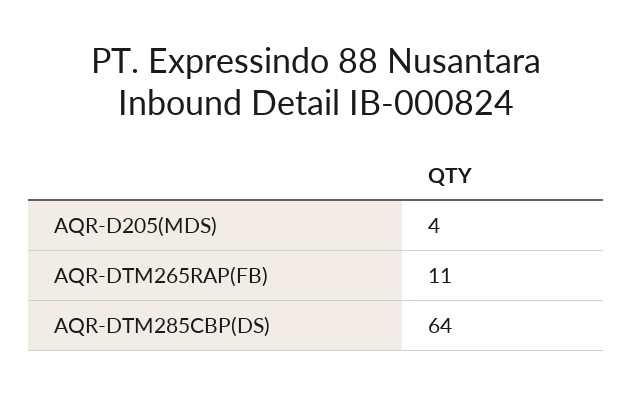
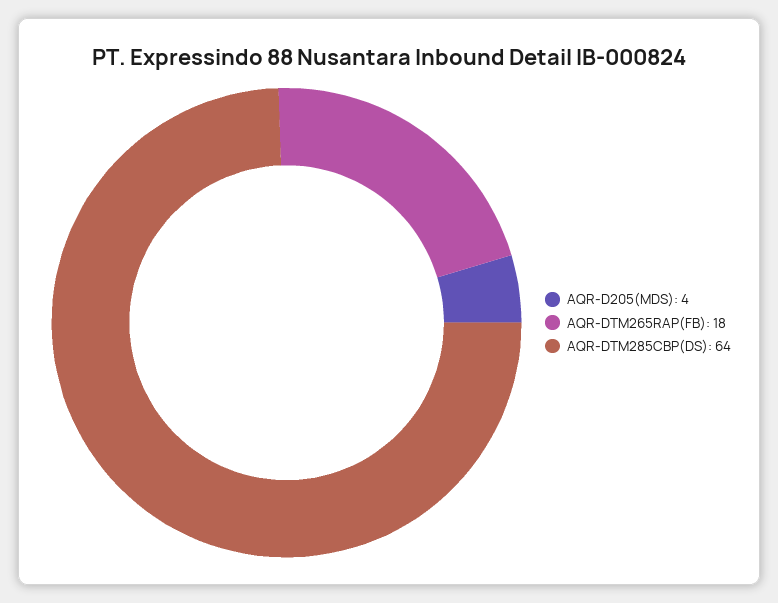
AQR-DTM265RAP(FB): 11 -> 18

